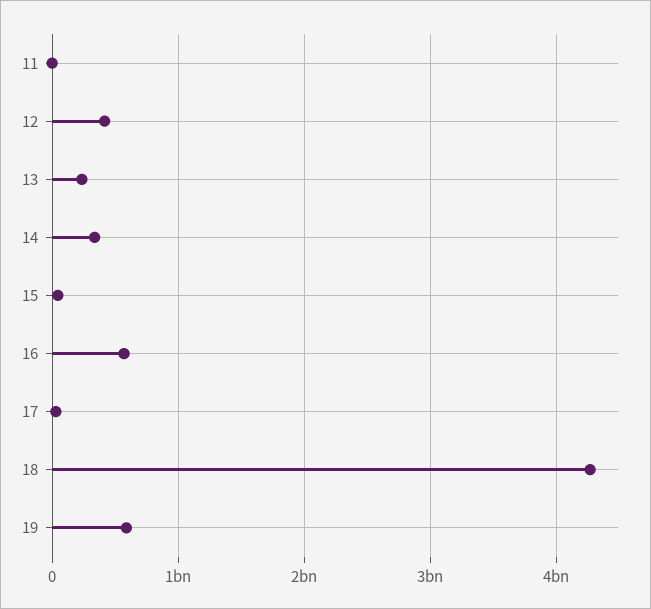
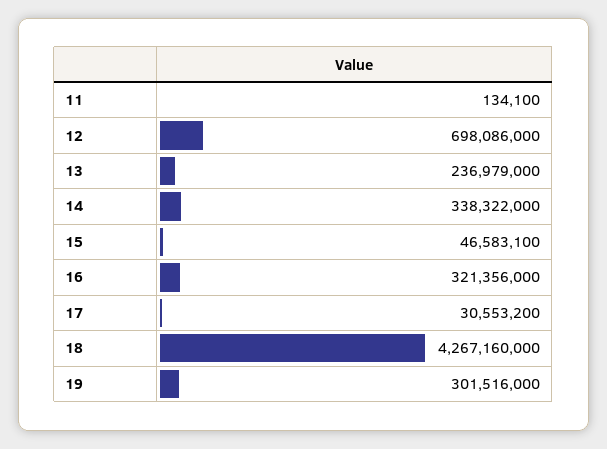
12: 400000000 -> 698086000
16: 600000000 -> 321356000
19: 600000000 -> 301516000

